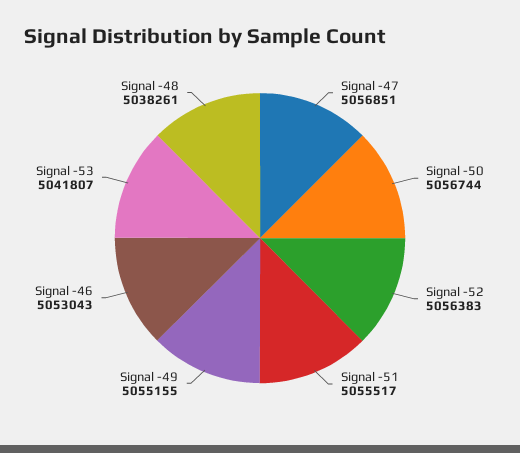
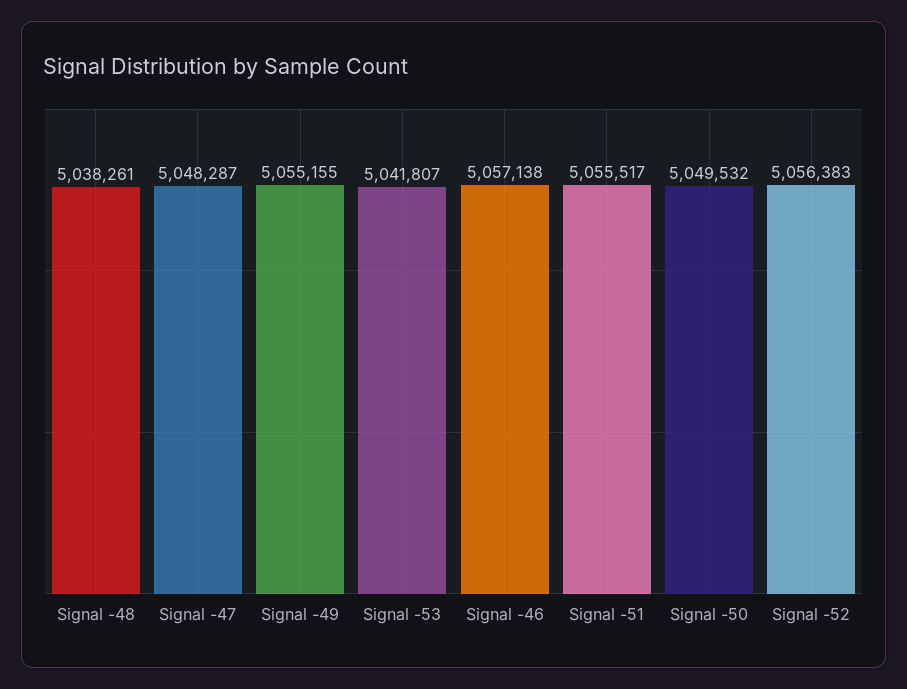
Signal -47: 5056851 -> 5048287
Signal -50: 5056744 -> 5049532
Signal -46: 5053043 -> 5057138

